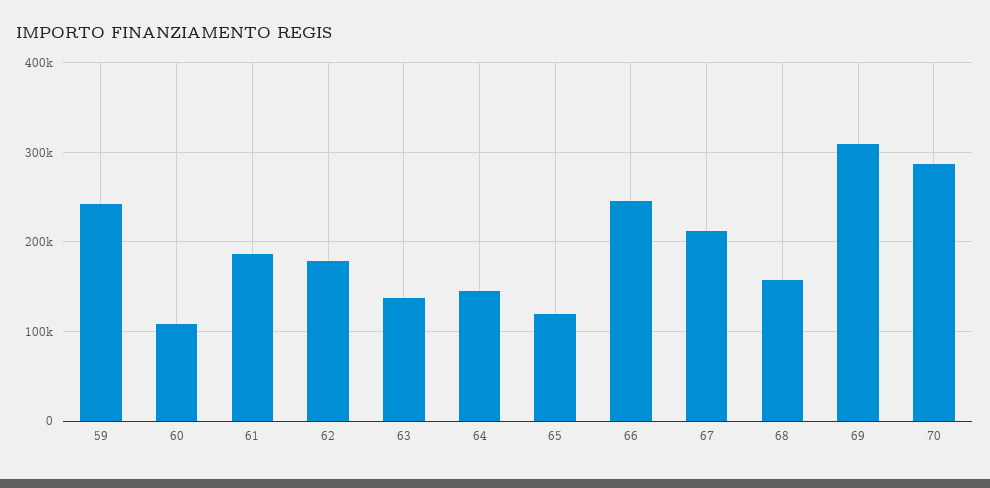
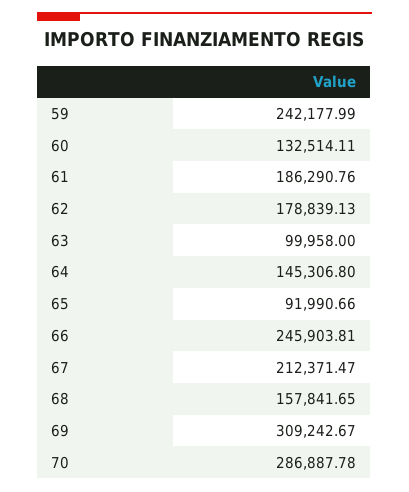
60: 110000 -> 132514.11
63: 140000 -> 99958
65: 120000 -> 91990.66

